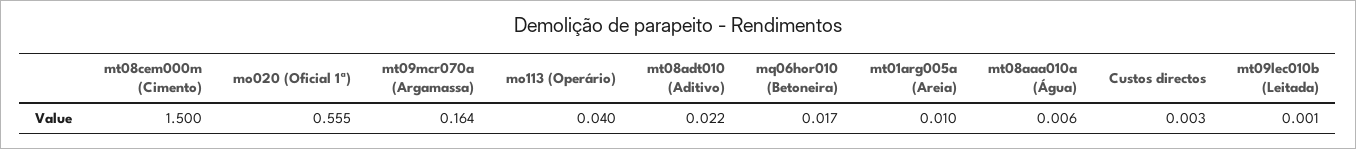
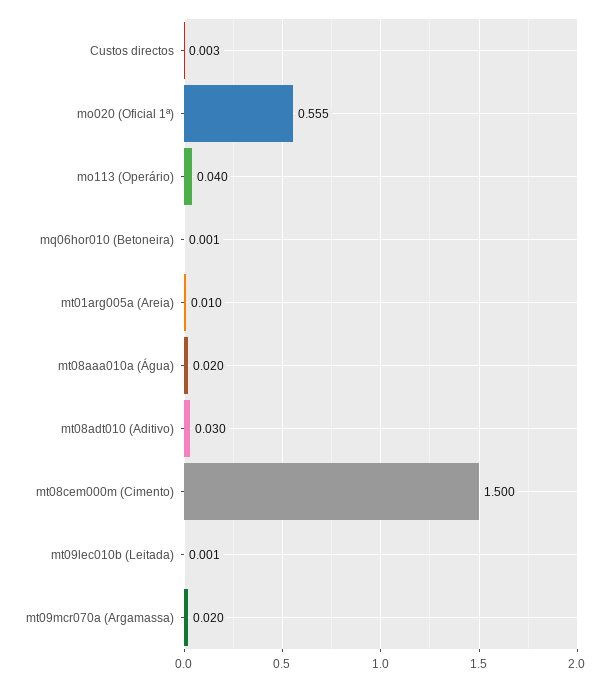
mt09mcr070a (Argamassa): 0.164 -> 0.02
mt08adt010 (Aditivo): 0.022 -> 0.03
mq06hor010 (Betoneira): 0.017 -> 0.001
mt08aaa010a (Água): 0.006 -> 0.02

